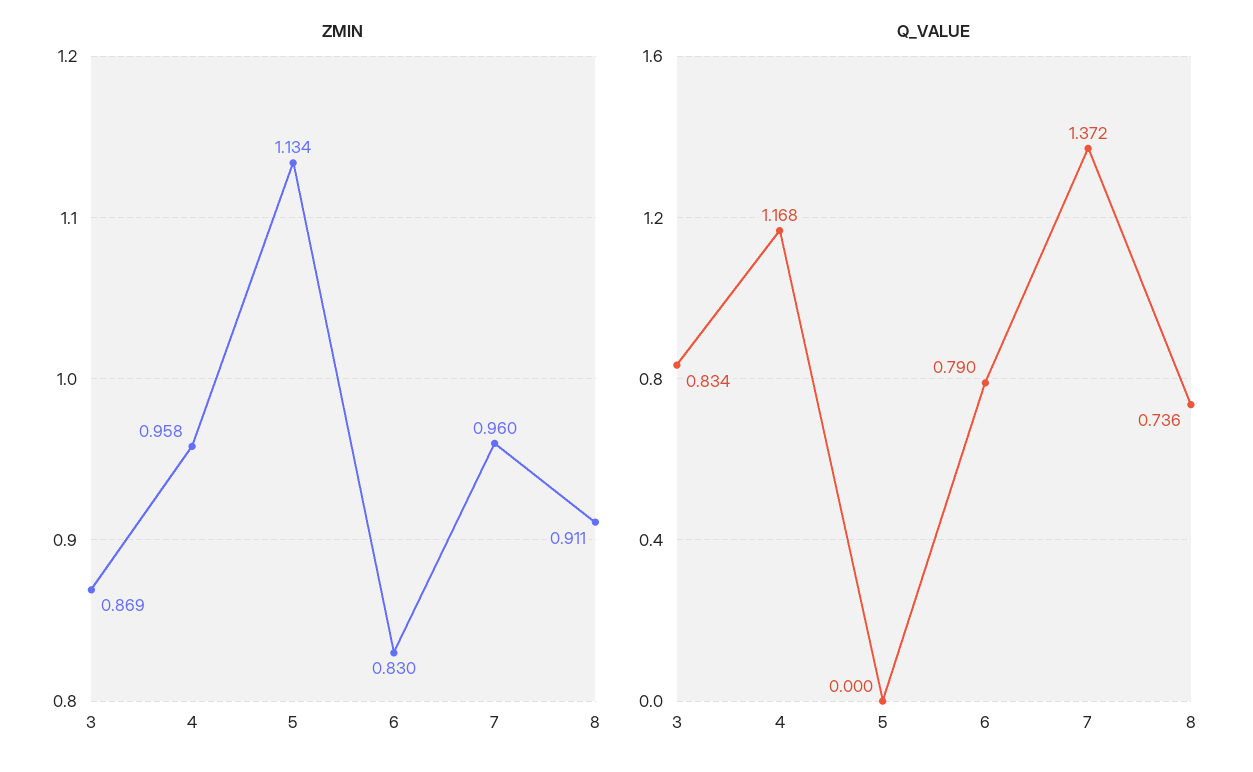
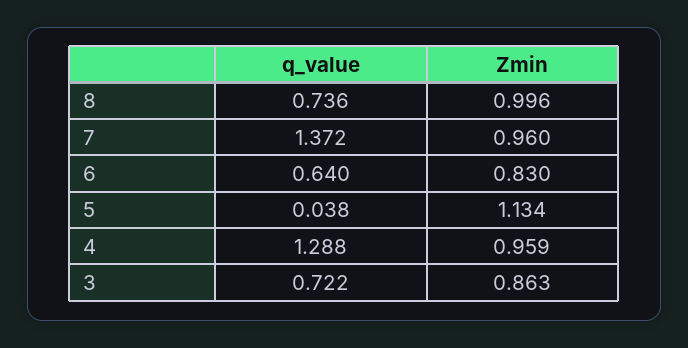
ZMIN, 3: 0.869 -> 0.863
ZMIN, 4: 0.958 -> 0.959
ZMIN, 8: 0.911 -> 0.996
Q_VALUE, 3: 0.834 -> 0.722
Q_VALUE, 4: 1.168 -> 1.288
Q_VALUE, 5: 0 -> 0.038
Q_VALUE, 6: 0.79 -> 0.64

